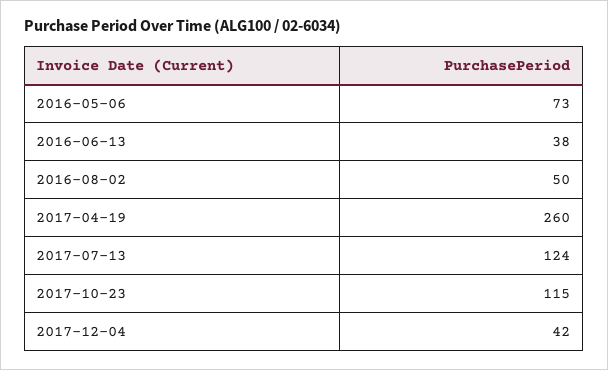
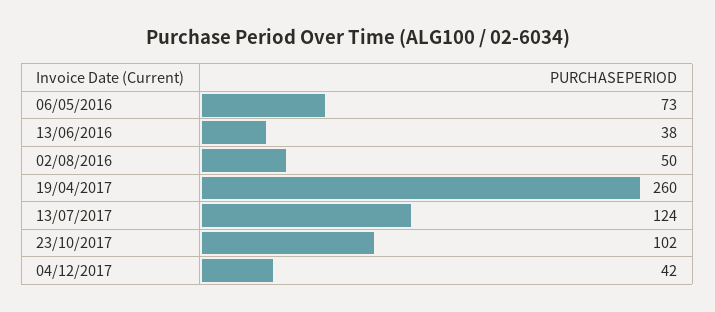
2017-10-23: 115 -> 102

